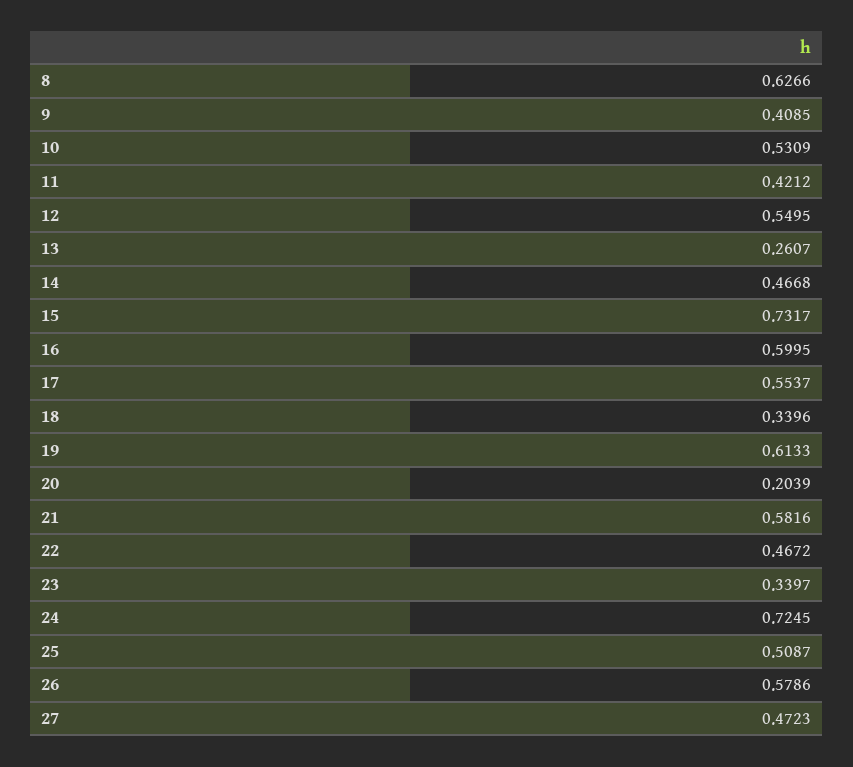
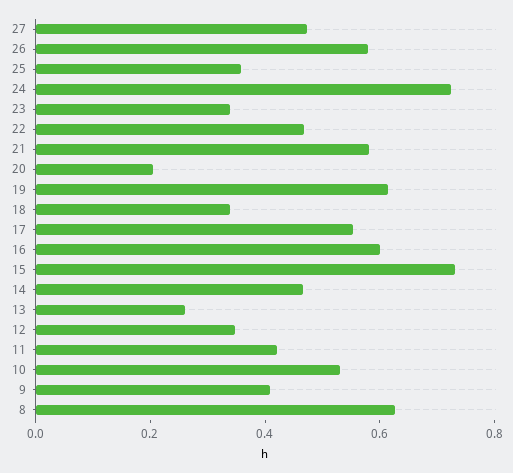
12: 0.5495 -> 0.35
25: 0.5087 -> 0.35

